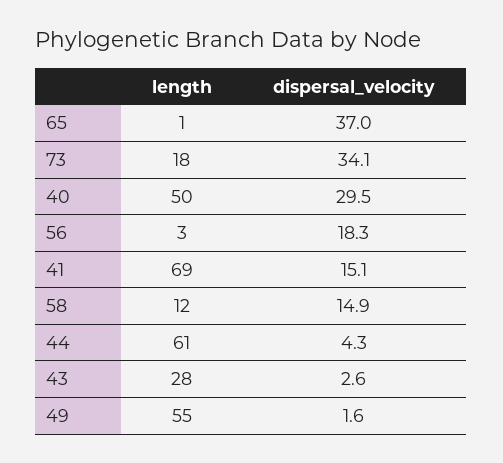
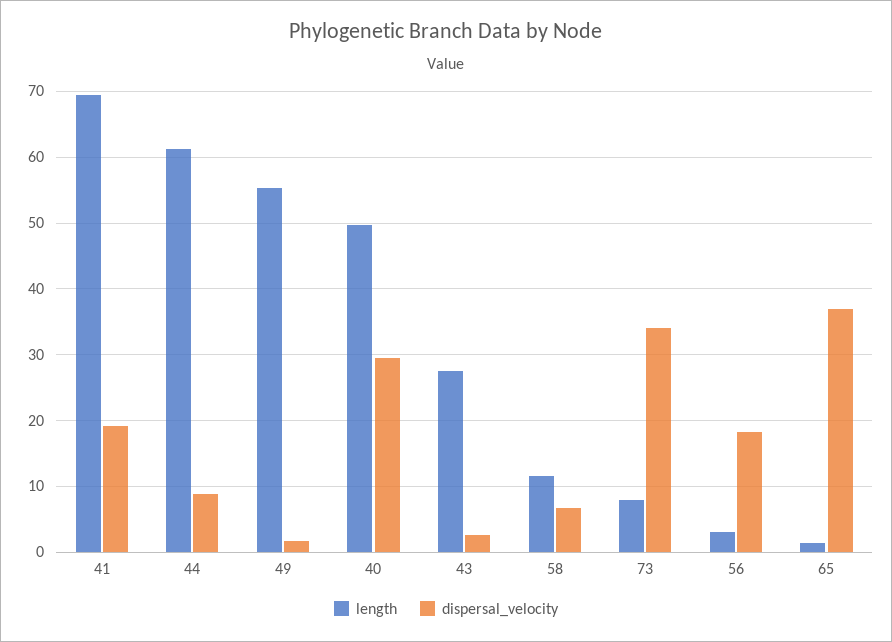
length, 73: 18 -> 8
dispersal_velocity, 41: 15.1 -> 19
dispersal_velocity, 58: 14.9 -> 7
dispersal_velocity, 44: 4.3 -> 9

